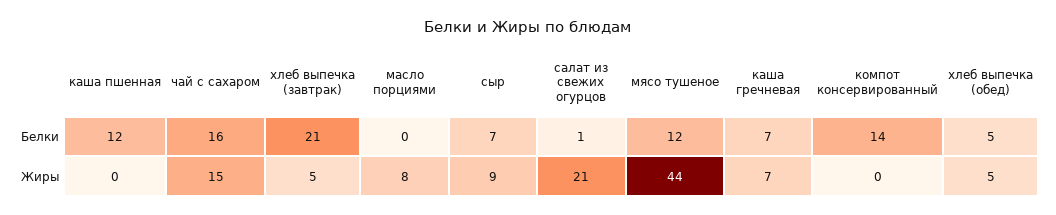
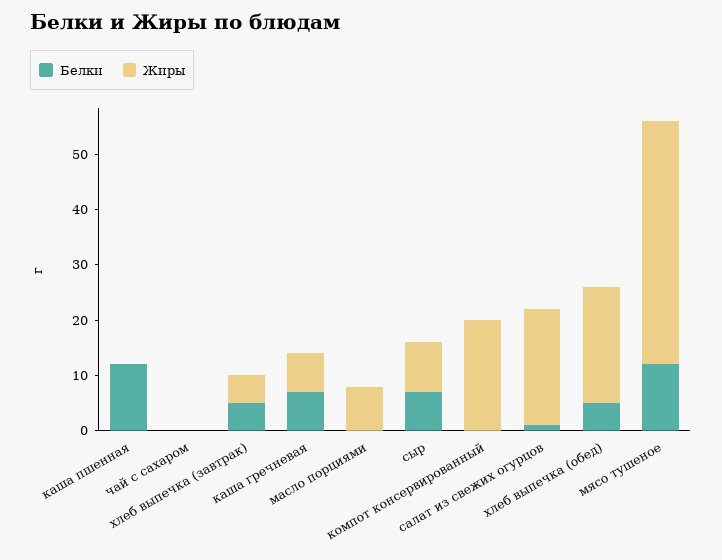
Белки, чай с сахаром: 16 -> 0
Белки, хлеб выпечка (завтрак): 21 -> 5
Белки, компот консервированный: 14 -> 0
Жиры, чай с сахаром: 15 -> 0
Жиры, компот консервированный: 0 -> 20
Жиры, хлеб выпечка (обед): 5 -> 20

